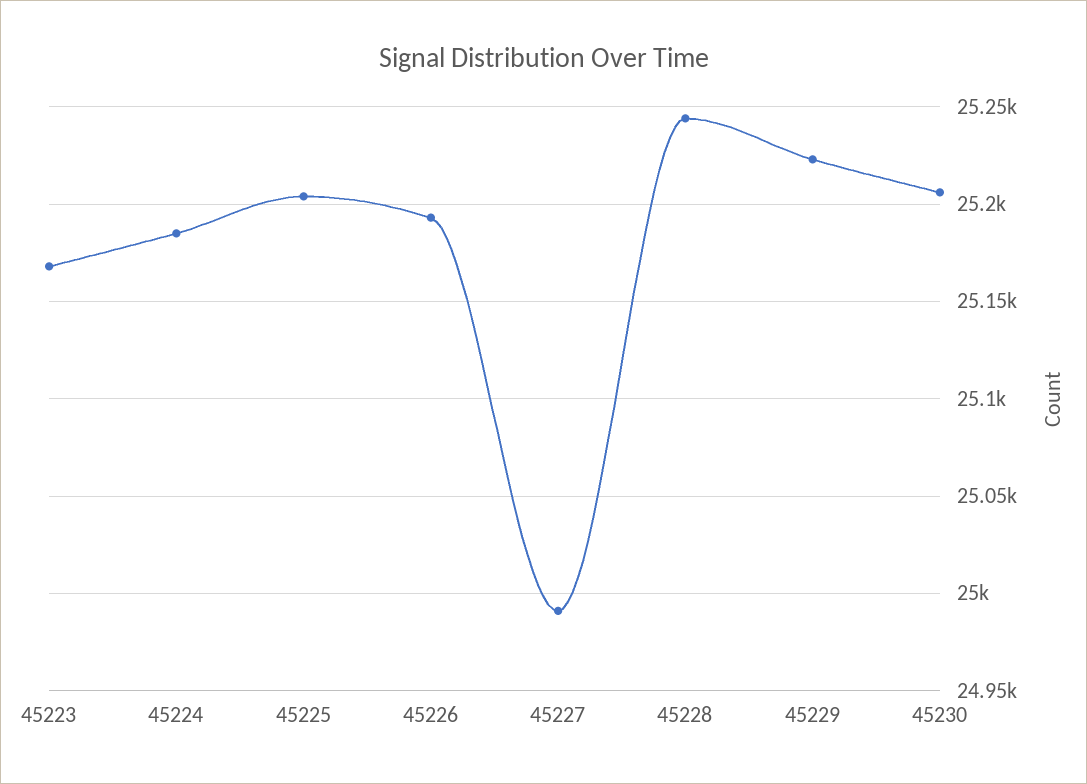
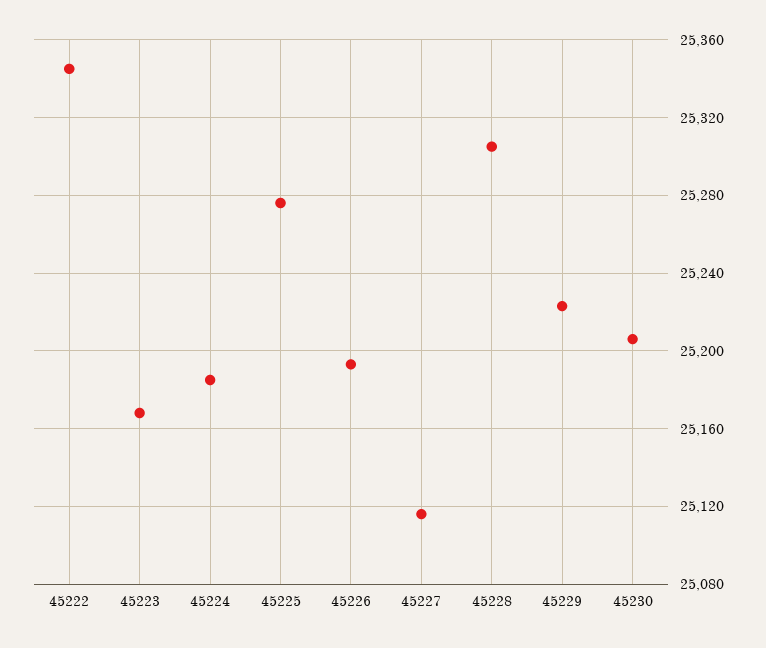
45225: 25205 -> 25275
45227: 24990 -> 25115
45228: 25245 -> 25305
45222: none -> 25345

